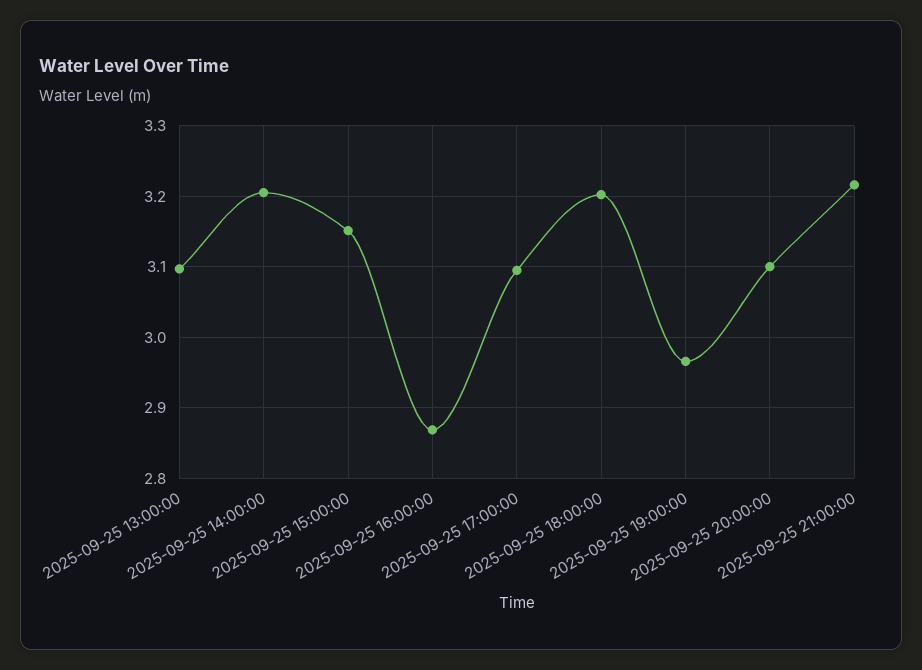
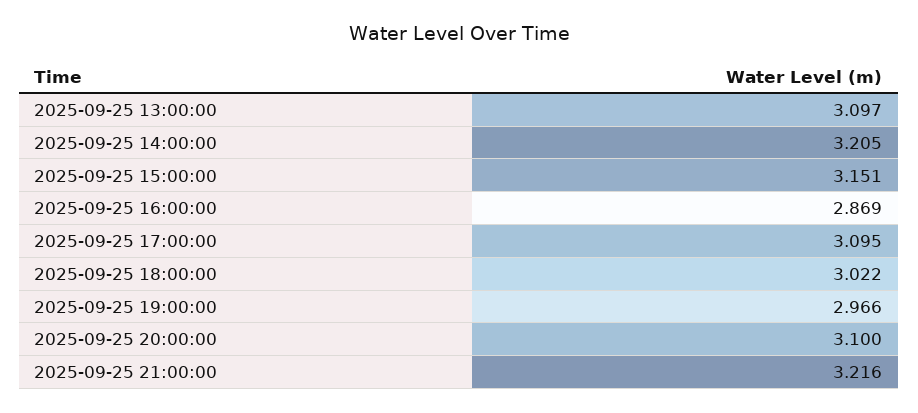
2025-09-25 18:00:00: 3.2 -> 3.022

